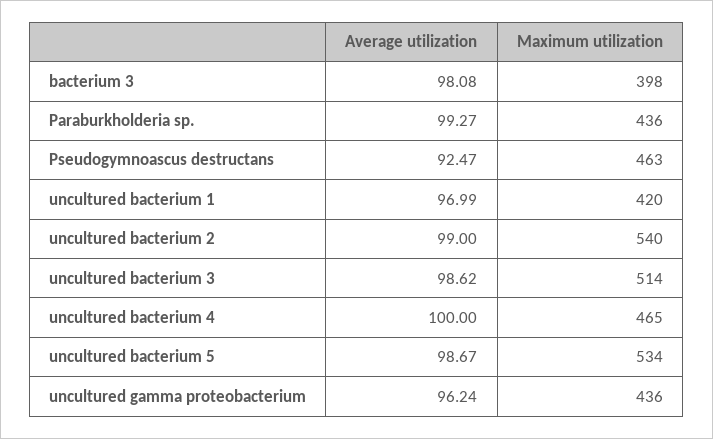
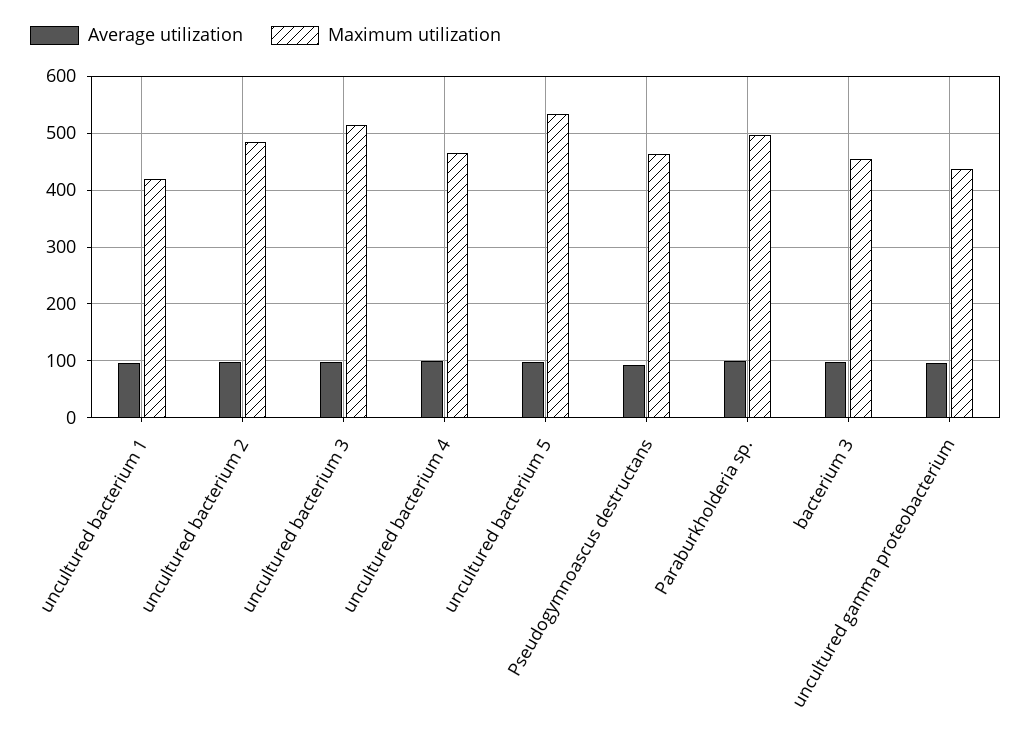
Maximum utilization, bacterium 3: 398 -> 460
Maximum utilization, Paraburkholderia sp.: 436 -> 500
Maximum utilization, uncultured bacterium 2: 540 -> 480

